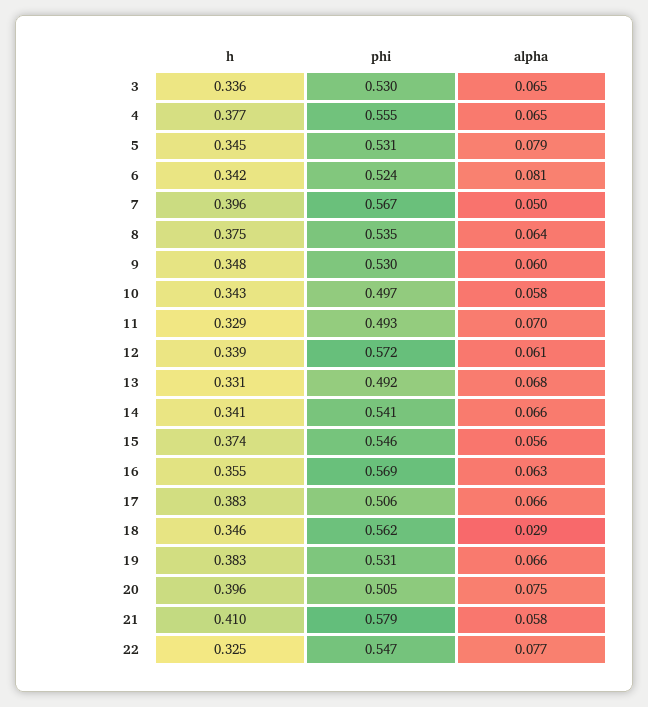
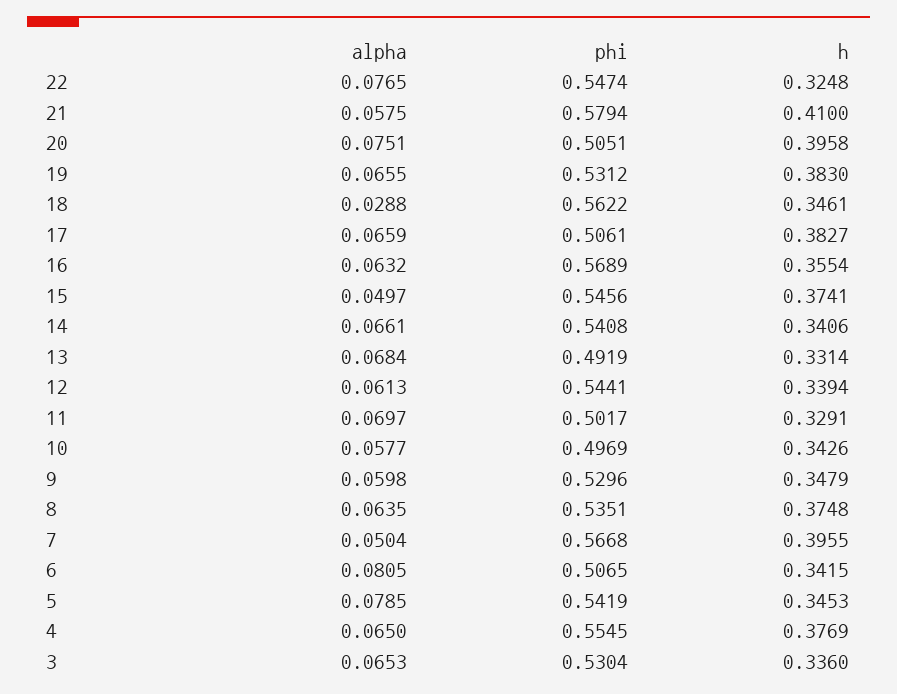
phi, 5: 0.531 -> 0.5419
phi, 6: 0.524 -> 0.5065
phi, 11: 0.493 -> 0.5017
phi, 12: 0.572 -> 0.5441
alpha, 15: 0.056 -> 0.0497

